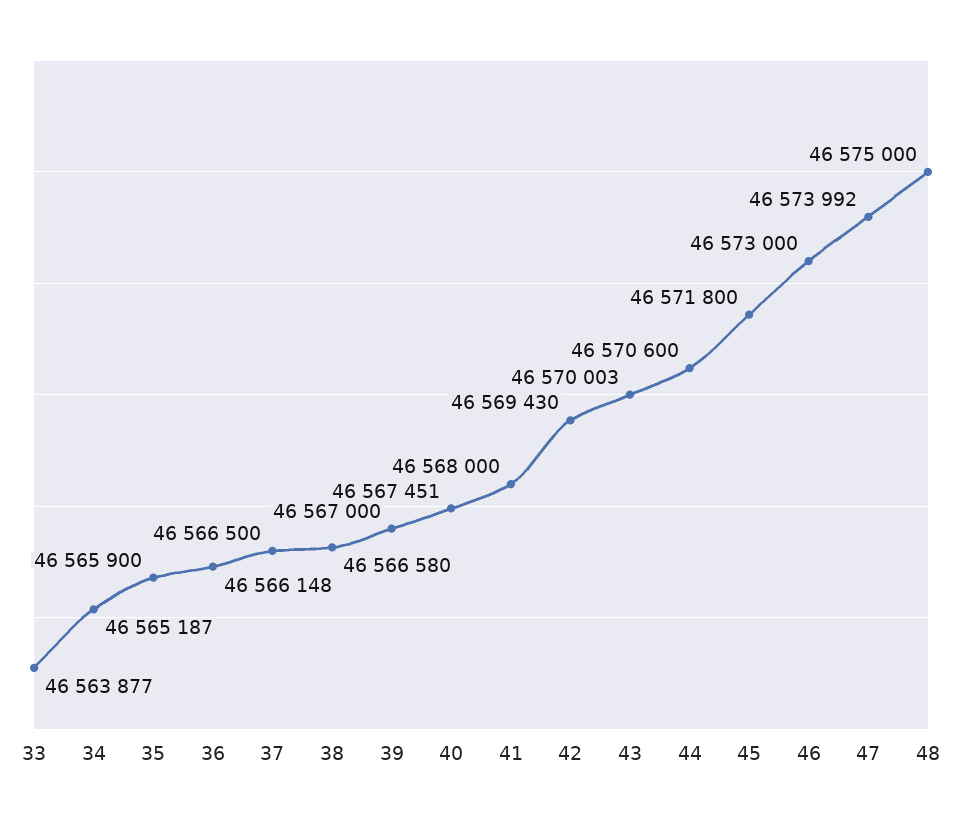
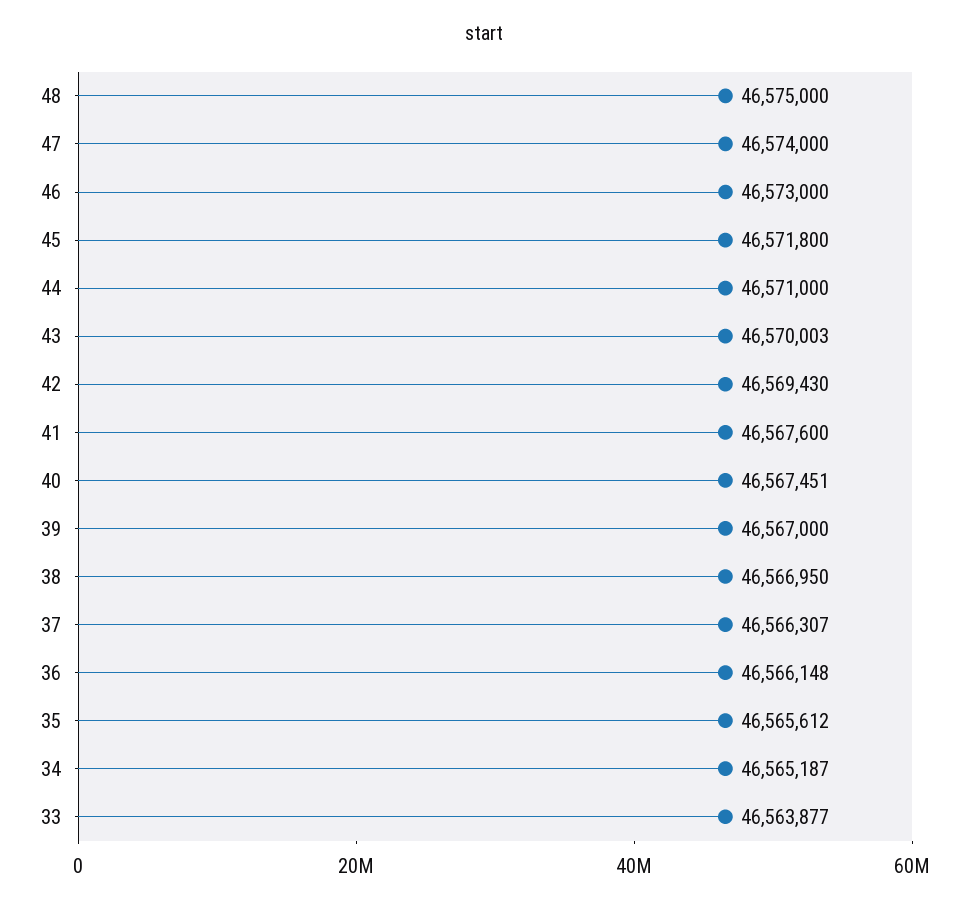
35: 46565900 -> 46565612
37: 46566500 -> 46566307
38: 46566580 -> 46566950
41: 46568000 -> 46567600
44: 46570600 -> 46571000
47: 46573992 -> 46574000

